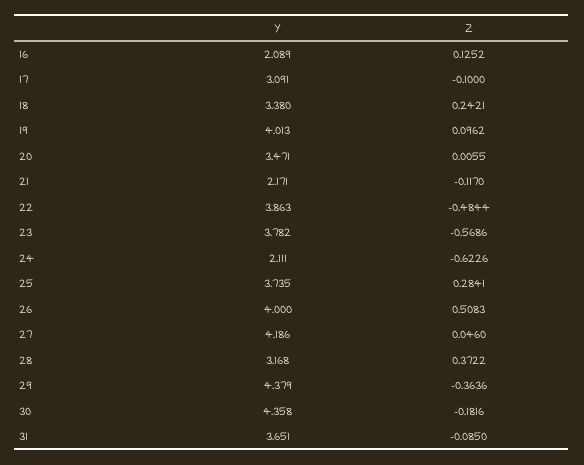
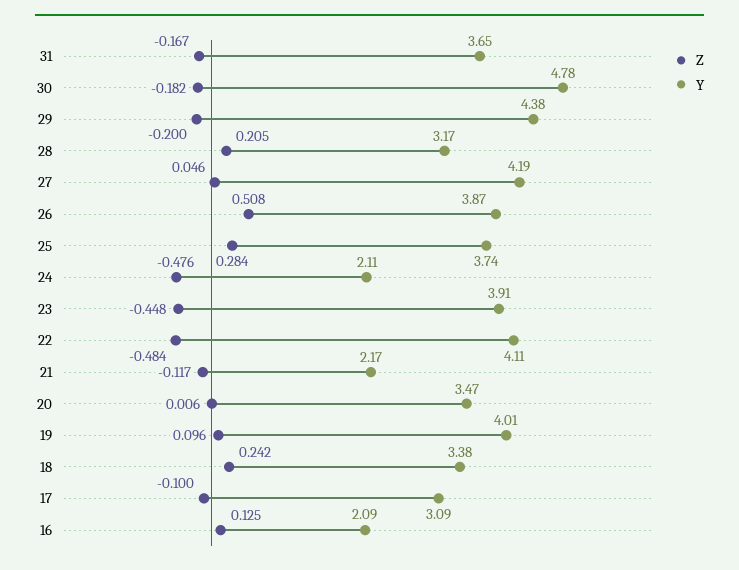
Y, 22: 3.863 -> 4.11
Y, 23: 3.782 -> 3.91
Z, 23: -0.5686 -> -0.448
Z, 24: -0.6226 -> -0.476
Y, 26: 4 -> 3.87
Z, 28: 0.3722 -> 0.205
Z, 29: -0.3636 -> -0.2
Y, 30: 4.358 -> 4.78
Z, 31: -0.085 -> -0.167

